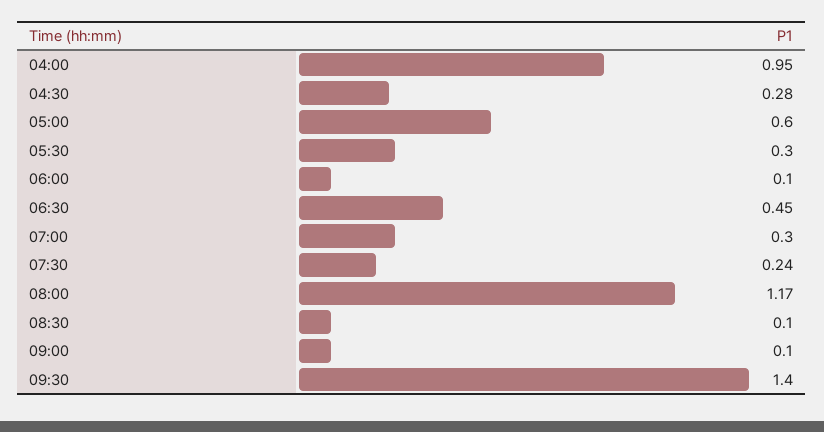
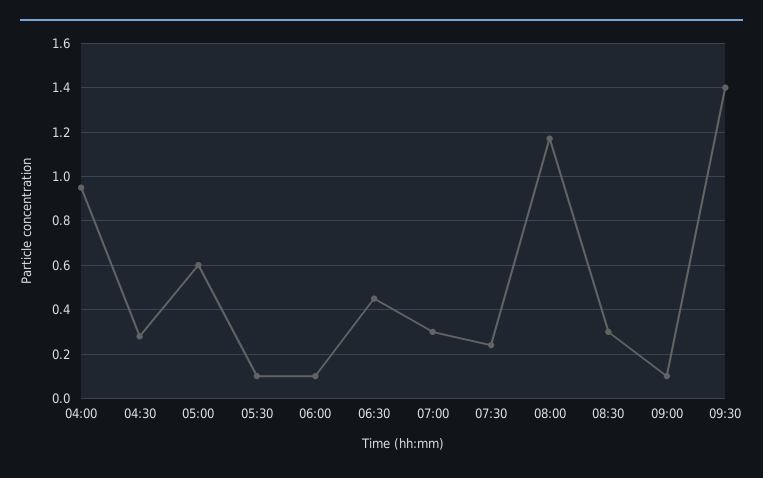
05:30: 0.3 -> 0.1
08:30: 0.1 -> 0.3

